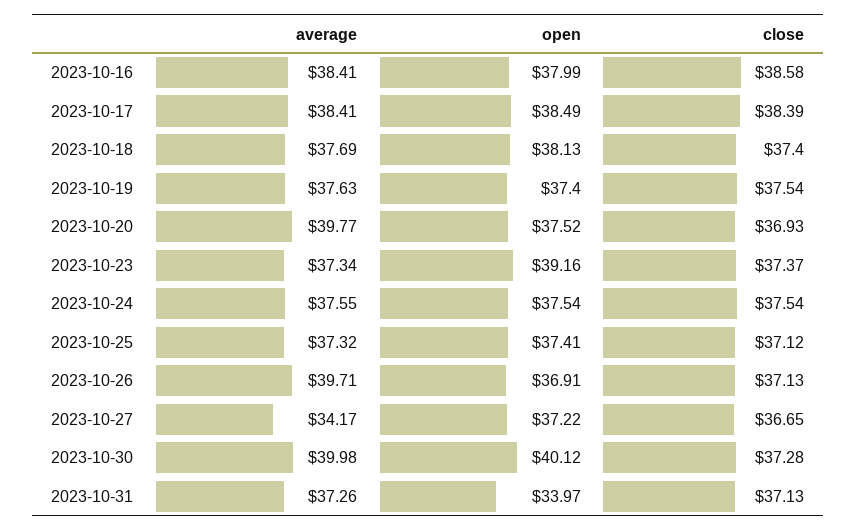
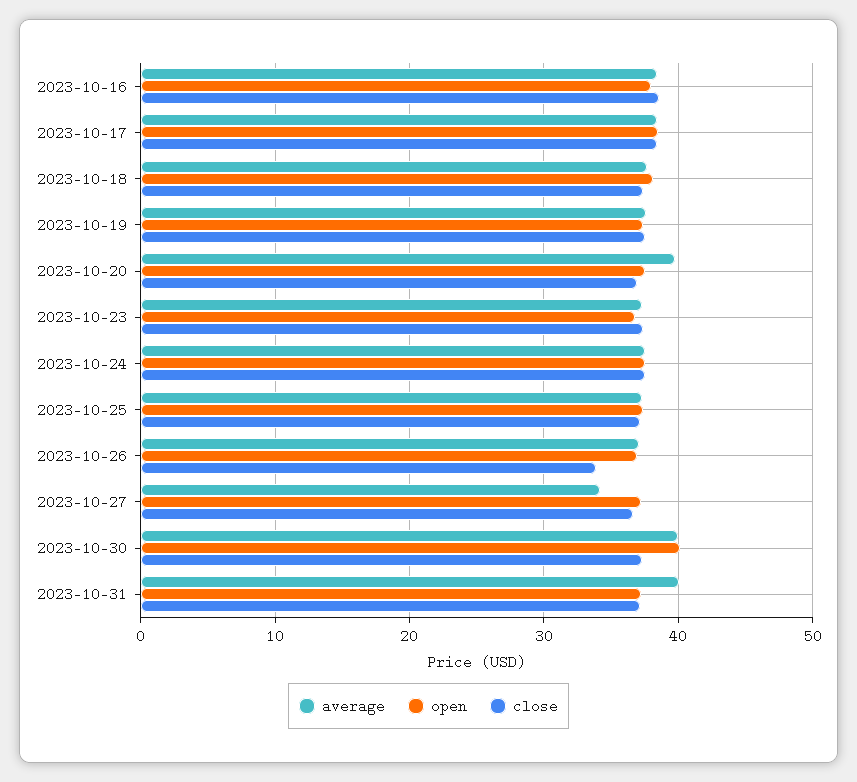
open, 2023-10-23: 39.16 -> 37
average, 2023-10-26: 39.71 -> 37
close, 2023-10-26: 37.13 -> 34
average, 2023-10-31: 37.26 -> 40
open, 2023-10-31: 33.97 -> 37

